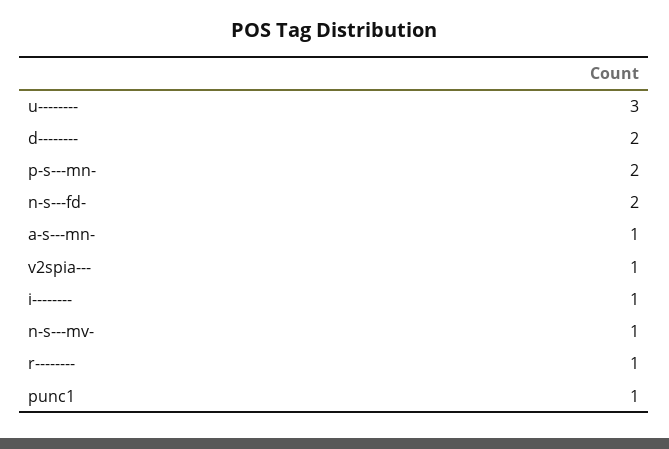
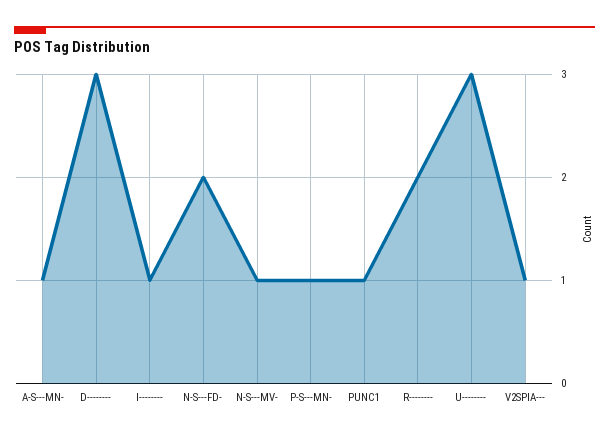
d--------: 2 -> 3
p-s---mn-: 2 -> 1
r--------: 1 -> 2

